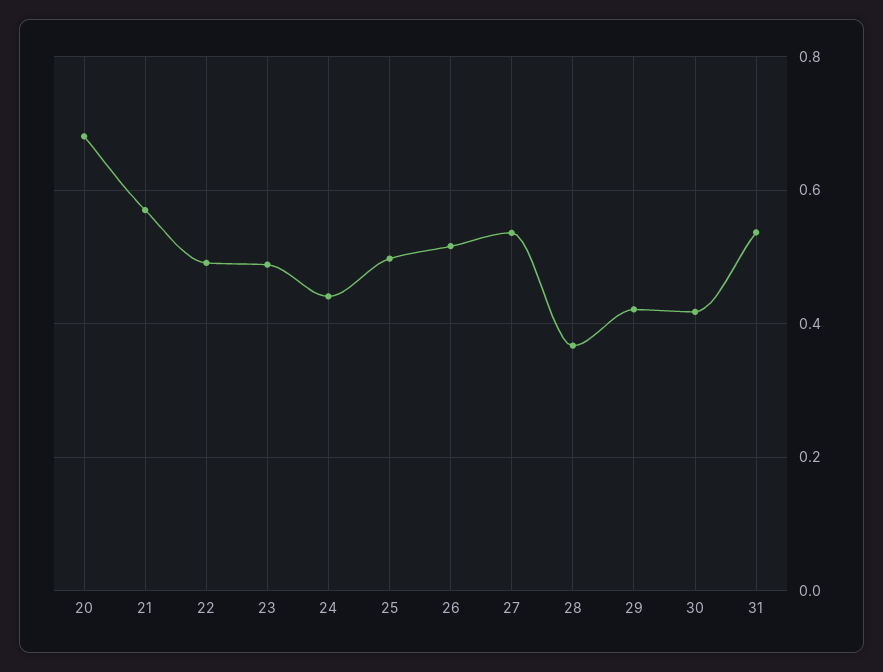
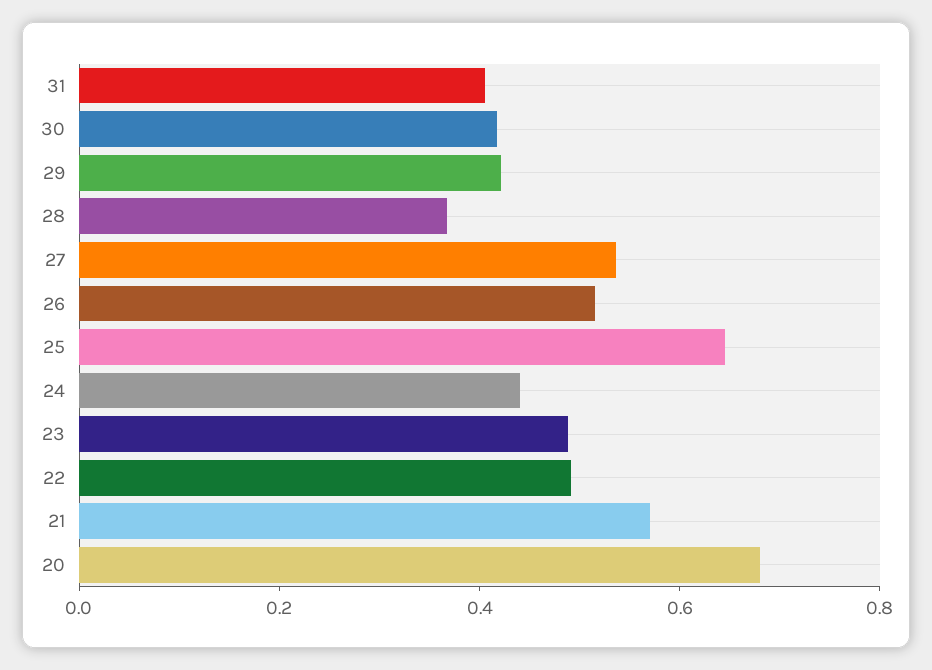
25: 0.5 -> 0.65
31: 0.54 -> 0.4

